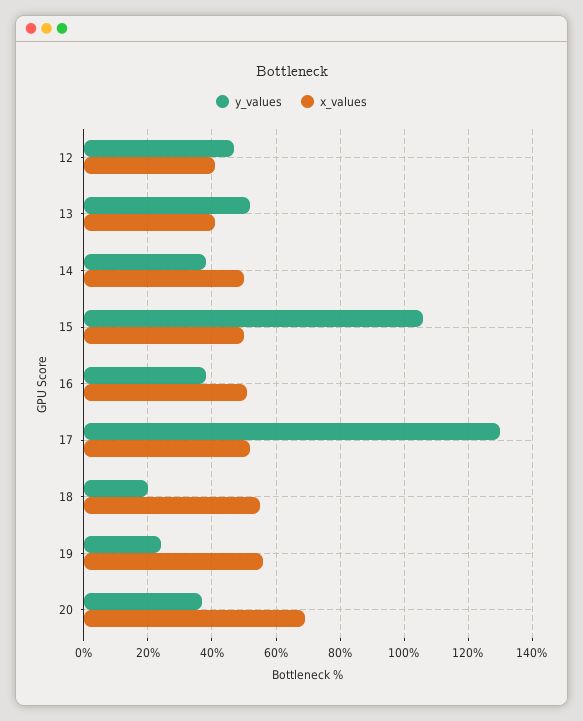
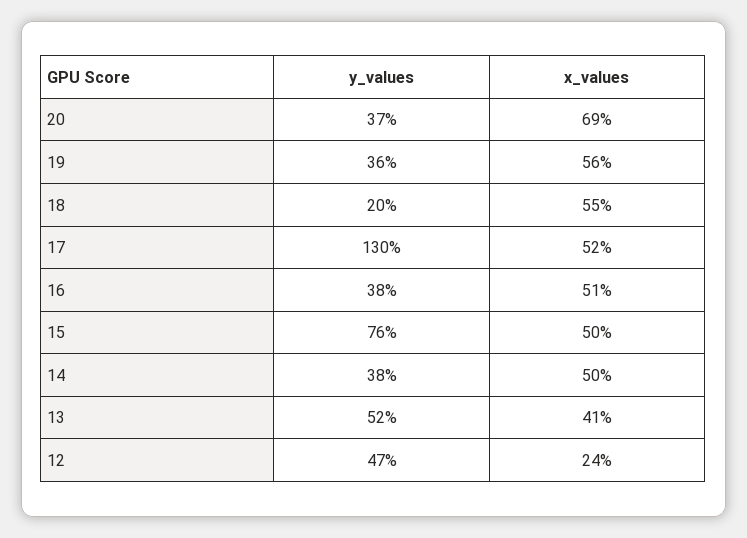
x_values, 12: 40 -> 24
y_values, 15: 105 -> 76
y_values, 19: 25 -> 36

